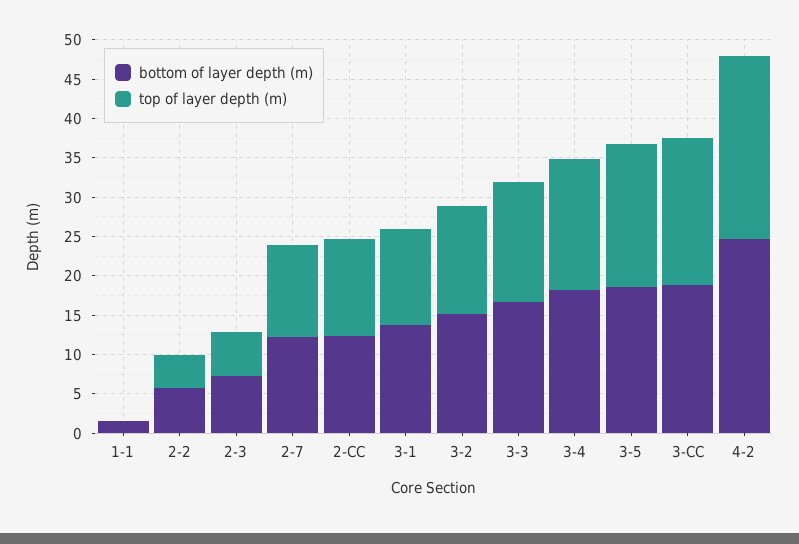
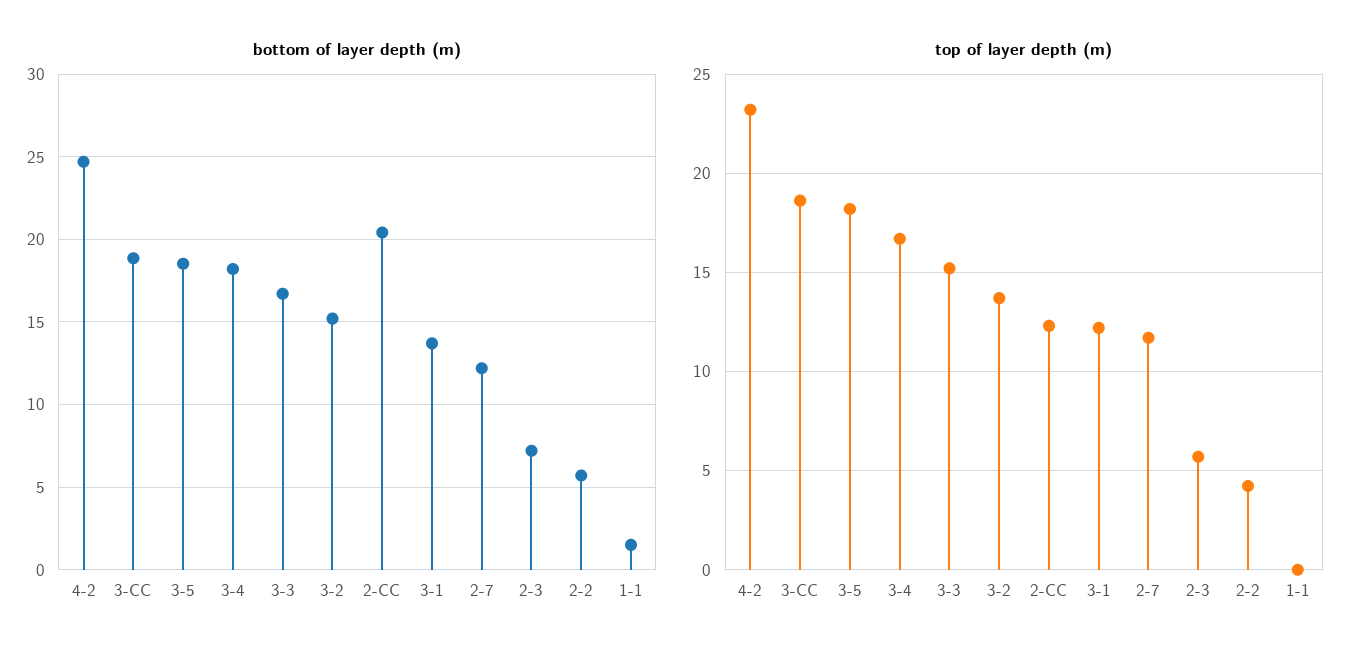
bottom of layer depth (m), 2-CC: 12.5 -> 20.5

